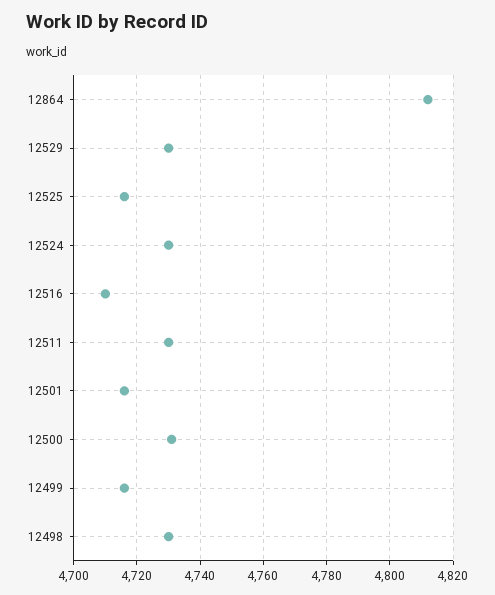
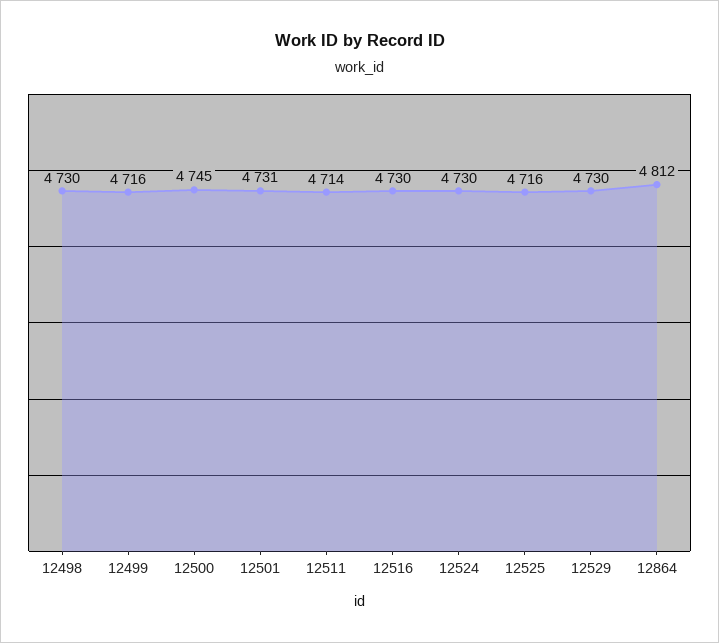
12516: 4710 -> 4730
12511: 4730 -> 4714
12501: 4715 -> 4731
12500: 4730 -> 4745

